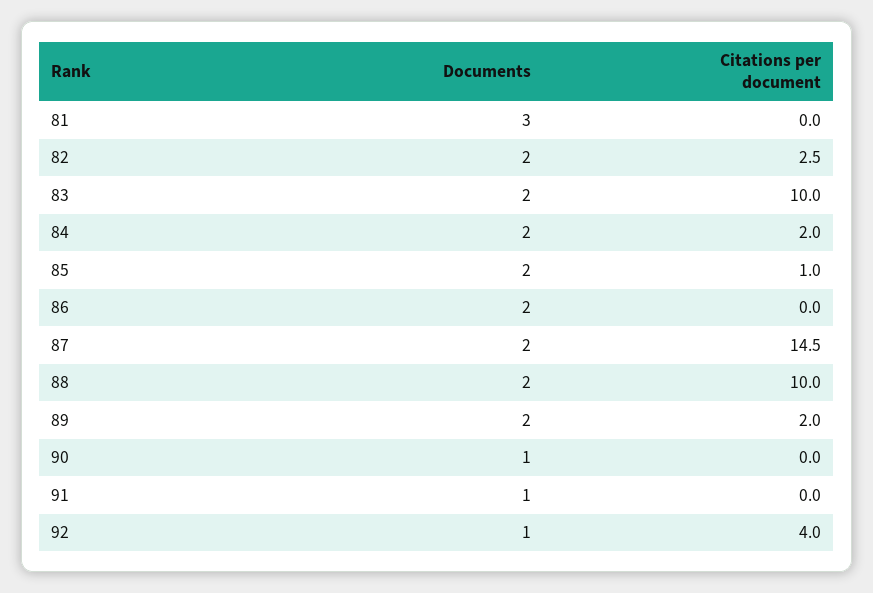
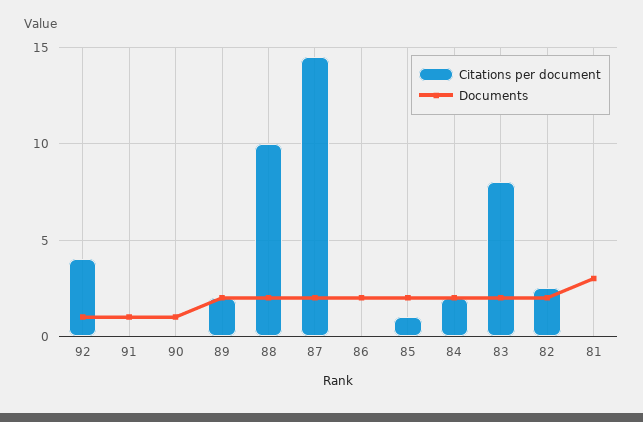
Citations per document, 83: 10 -> 8

